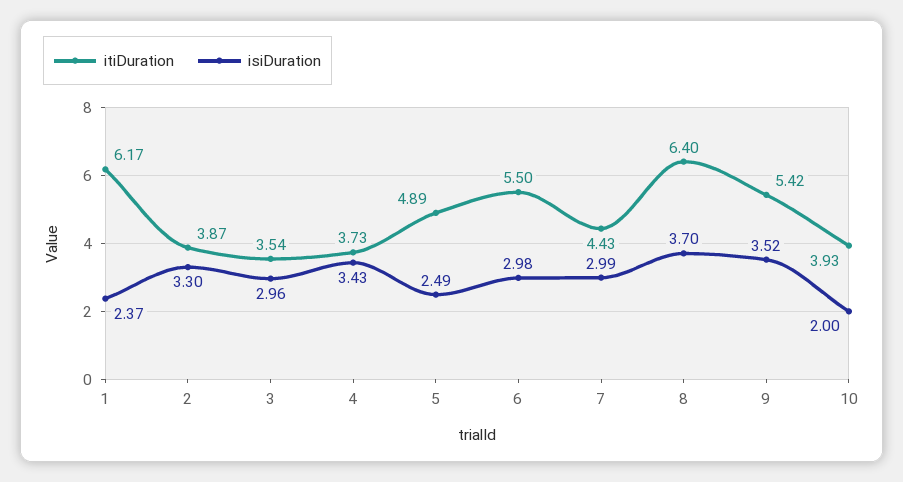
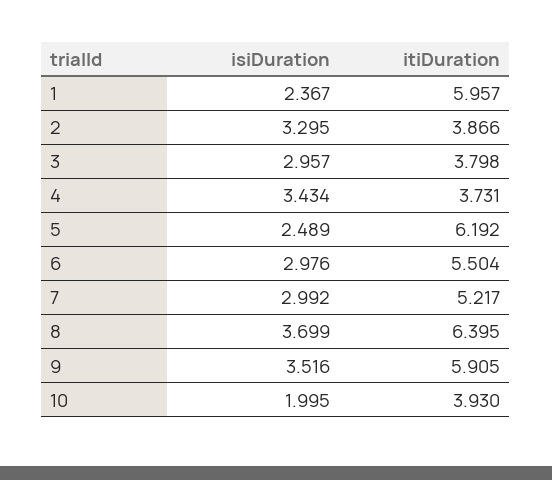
itiDuration, 1: 6.17 -> 5.957
itiDuration, 3: 3.54 -> 3.798
itiDuration, 5: 4.89 -> 6.192
itiDuration, 7: 4.43 -> 5.217
itiDuration, 9: 5.42 -> 5.905

